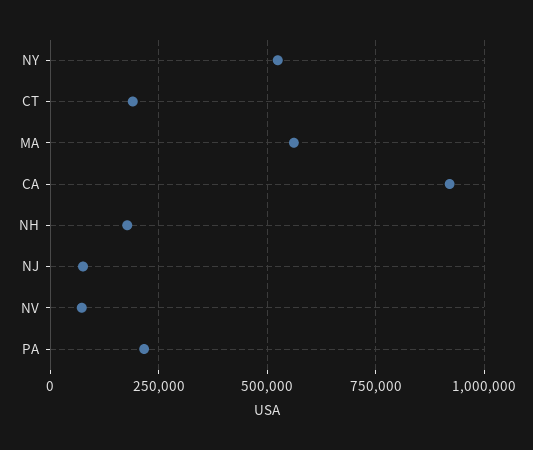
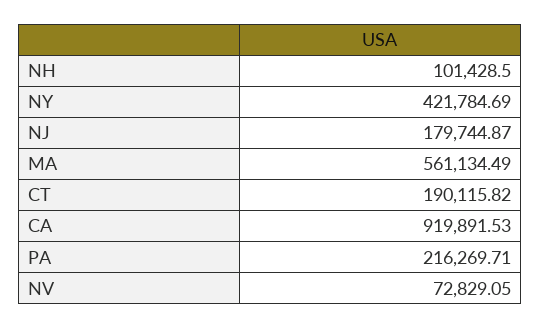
NY: 525000 -> 421784.69
NH: 175000 -> 101428.5
NJ: 75000 -> 179744.87

